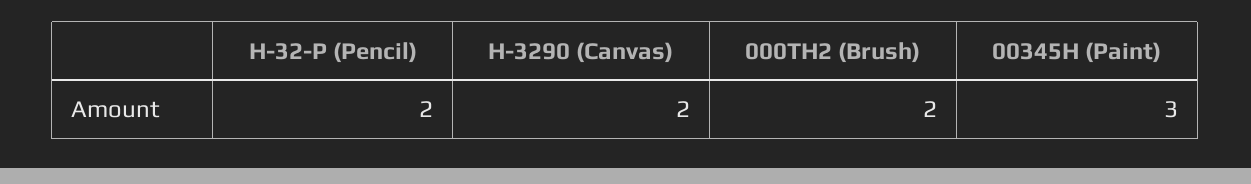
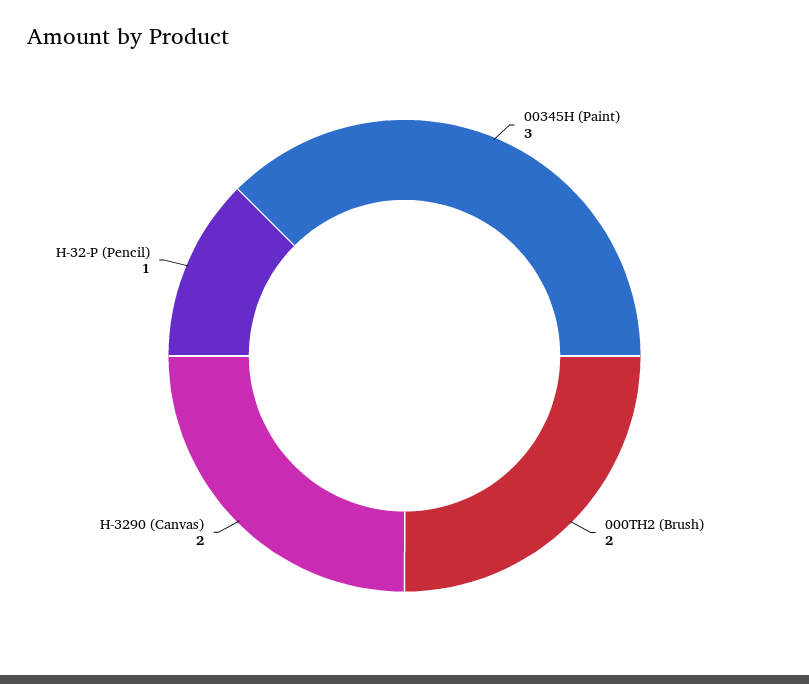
H-32-P (Pencil): 2 -> 1

